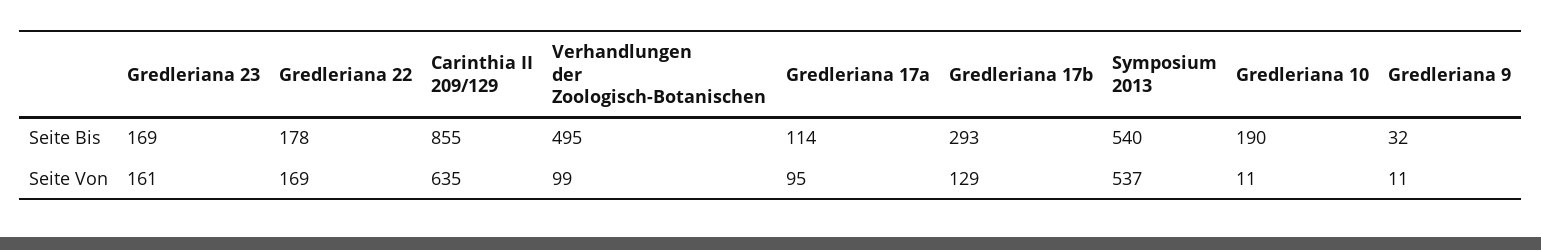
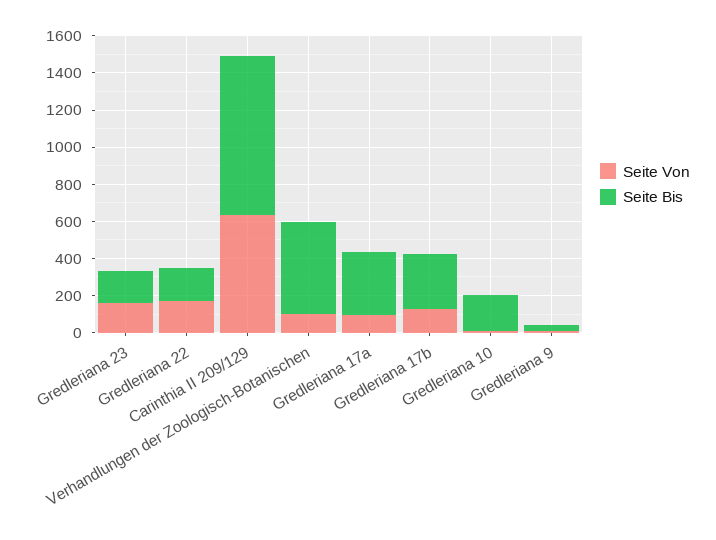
Seite Bis, Gredleriana 17a: 114 -> 350
Seite Bis, Symposium 2013: 540 -> none
Seite Von, Symposium 2013: 537 -> none

